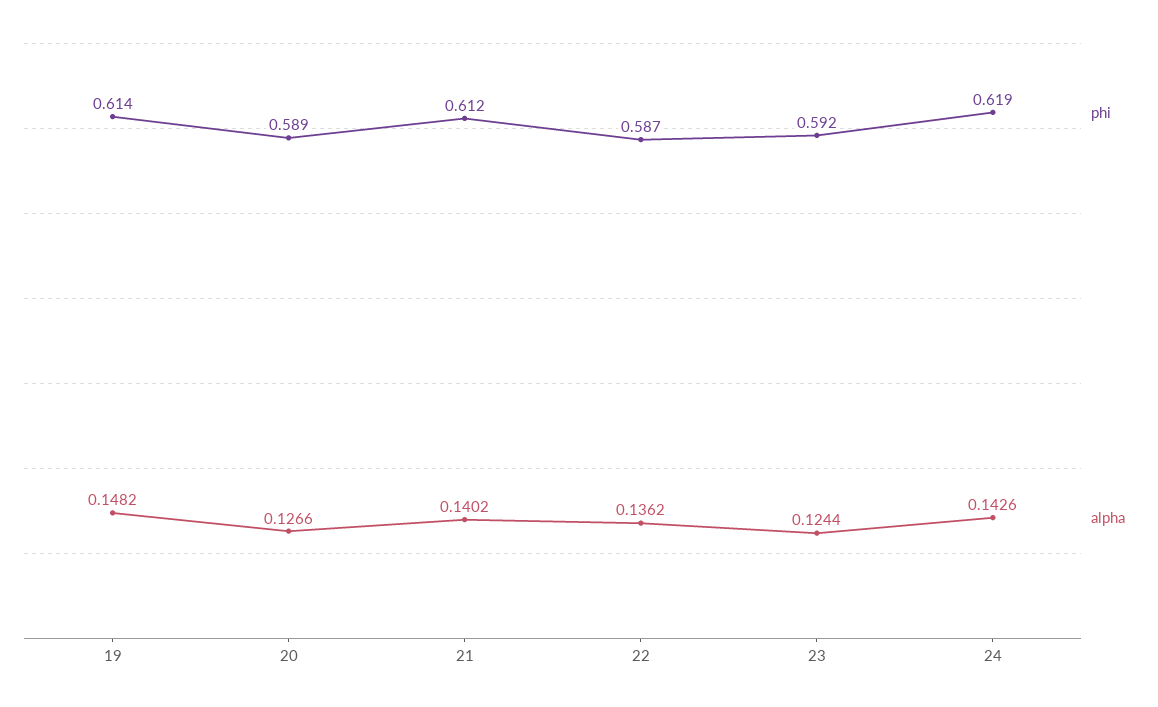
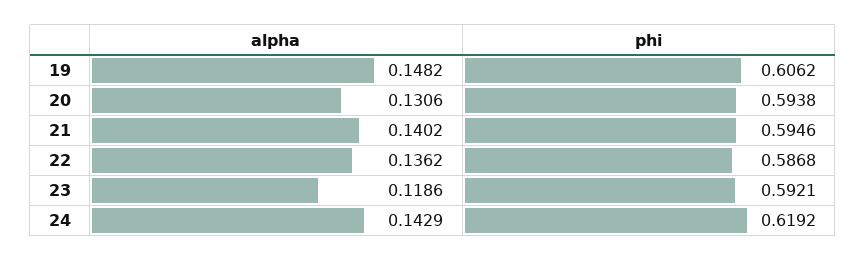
phi, 19: 0.614 -> 0.6062
phi, 20: 0.589 -> 0.5938
alpha, 20: 0.1266 -> 0.1306
phi, 21: 0.612 -> 0.5946
alpha, 23: 0.1244 -> 0.1186
alpha, 24: 0.1426 -> 0.1429

